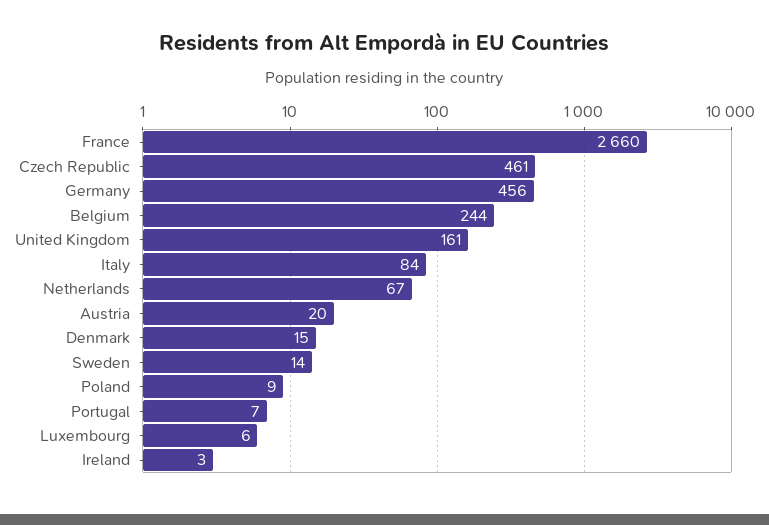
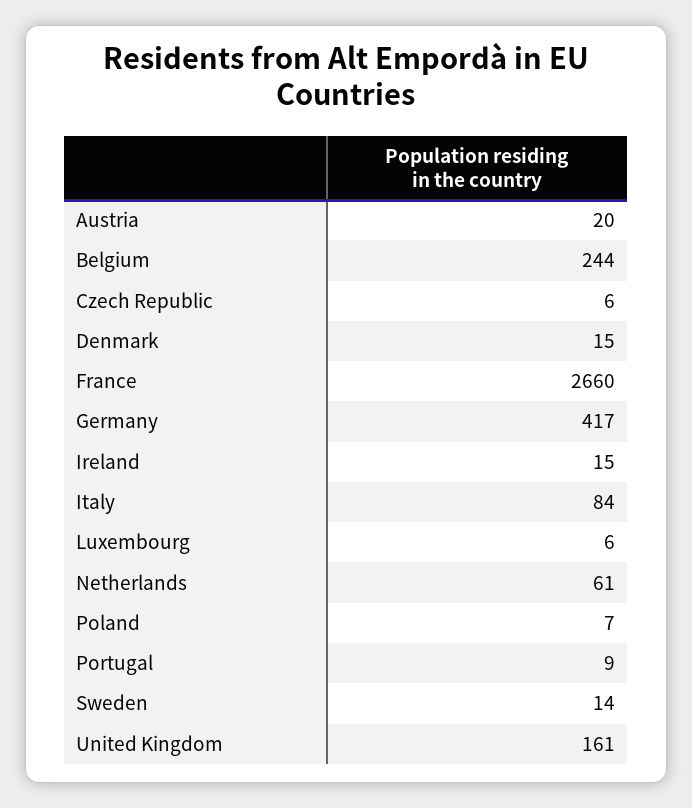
Czech Republic: 461 -> 6
Germany: 456 -> 417
Netherlands: 67 -> 61
Poland: 9 -> 7
Portugal: 7 -> 9
Ireland: 3 -> 15

